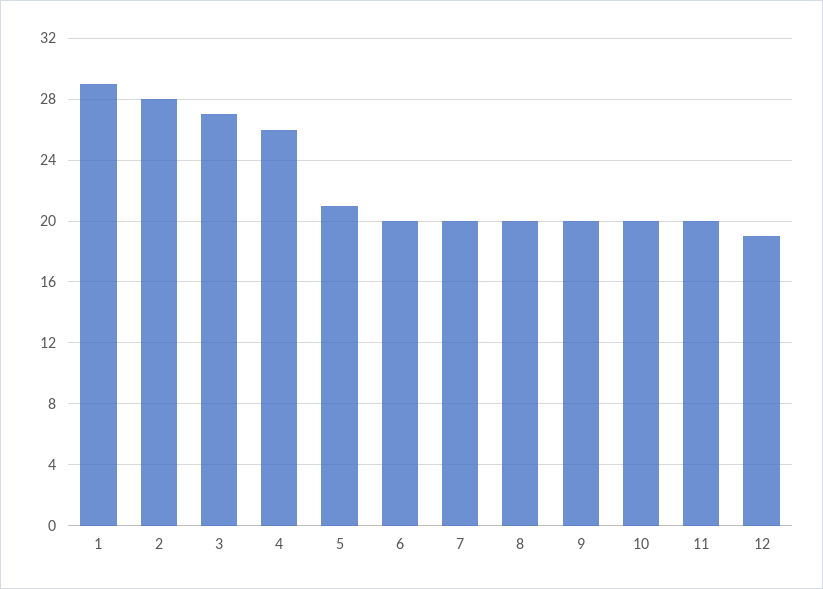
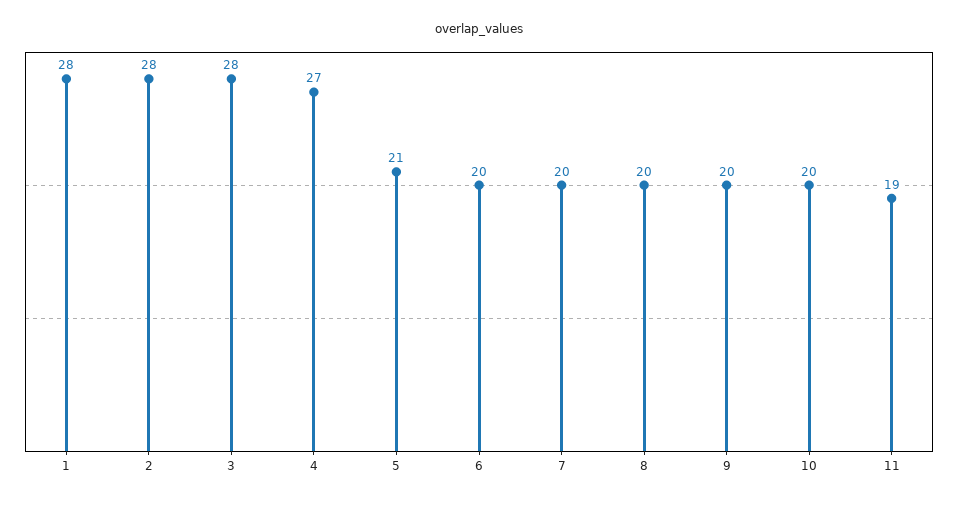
1: 29 -> 28
3: 27 -> 28
4: 26 -> 27
11: 20 -> 19
12: 19 -> none

